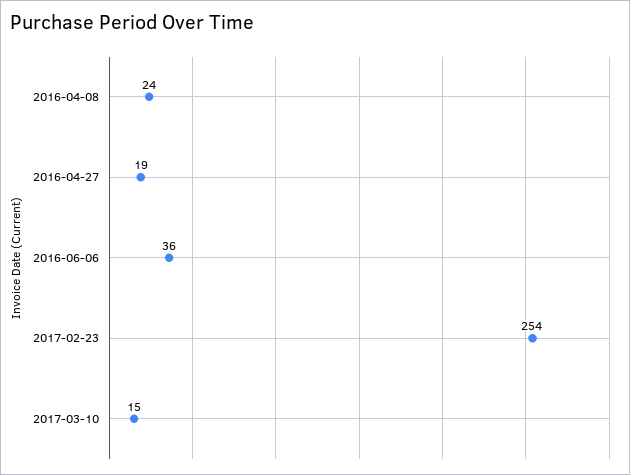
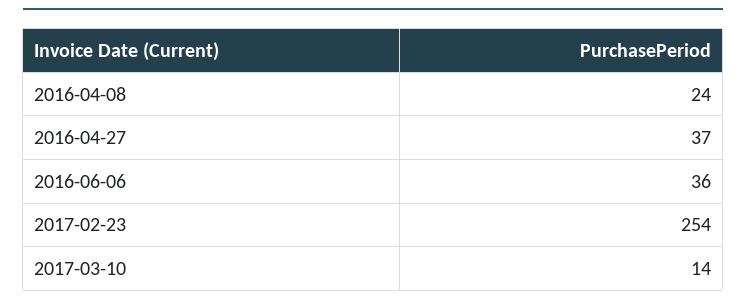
2016-04-27: 19 -> 37
2017-03-10: 15 -> 14

